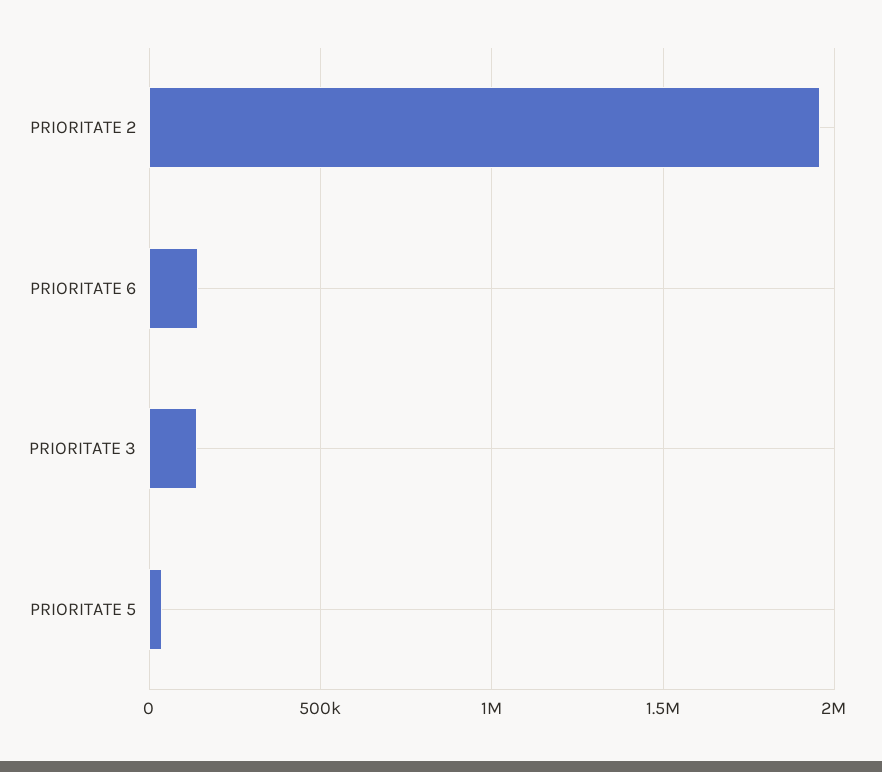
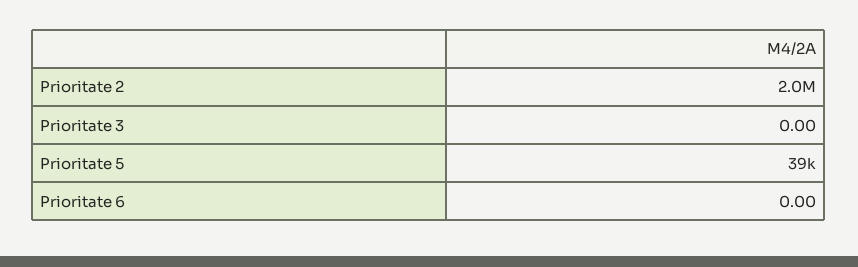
PRIORITATE 6: 150000 -> 0
PRIORITATE 3: 150000 -> 0

